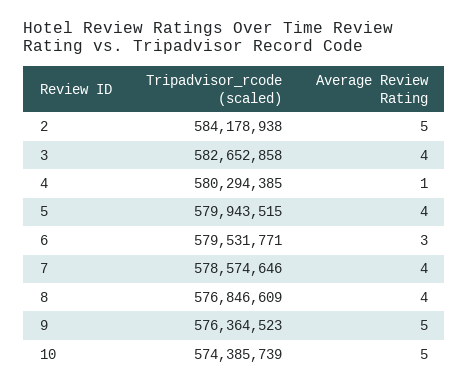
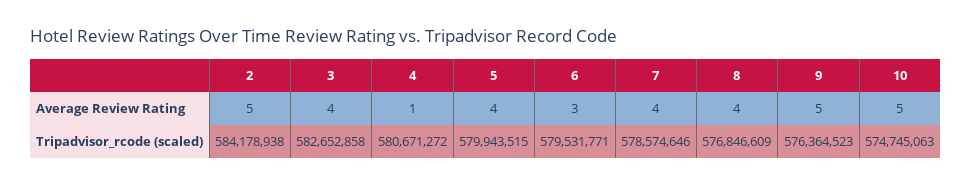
Tripadvisor_rcode (scaled), 4: 580294385 -> 580671272
Tripadvisor_rcode (scaled), 10: 574385739 -> 574745063

